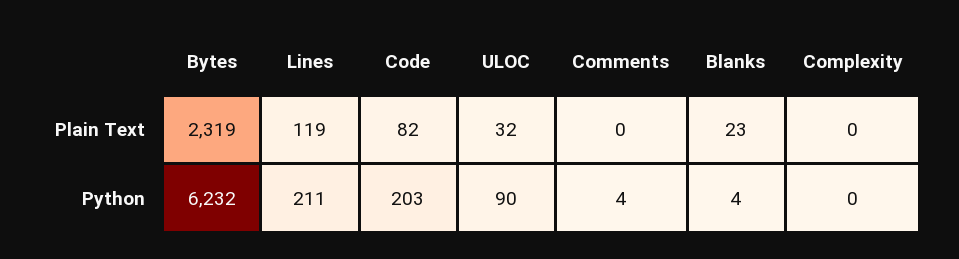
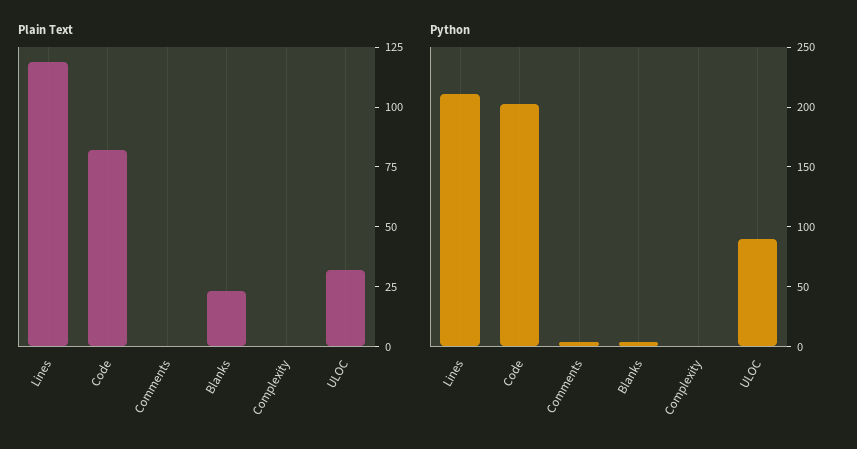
Plain Text, Bytes: 2319 -> none
Python, Bytes: 6232 -> none

